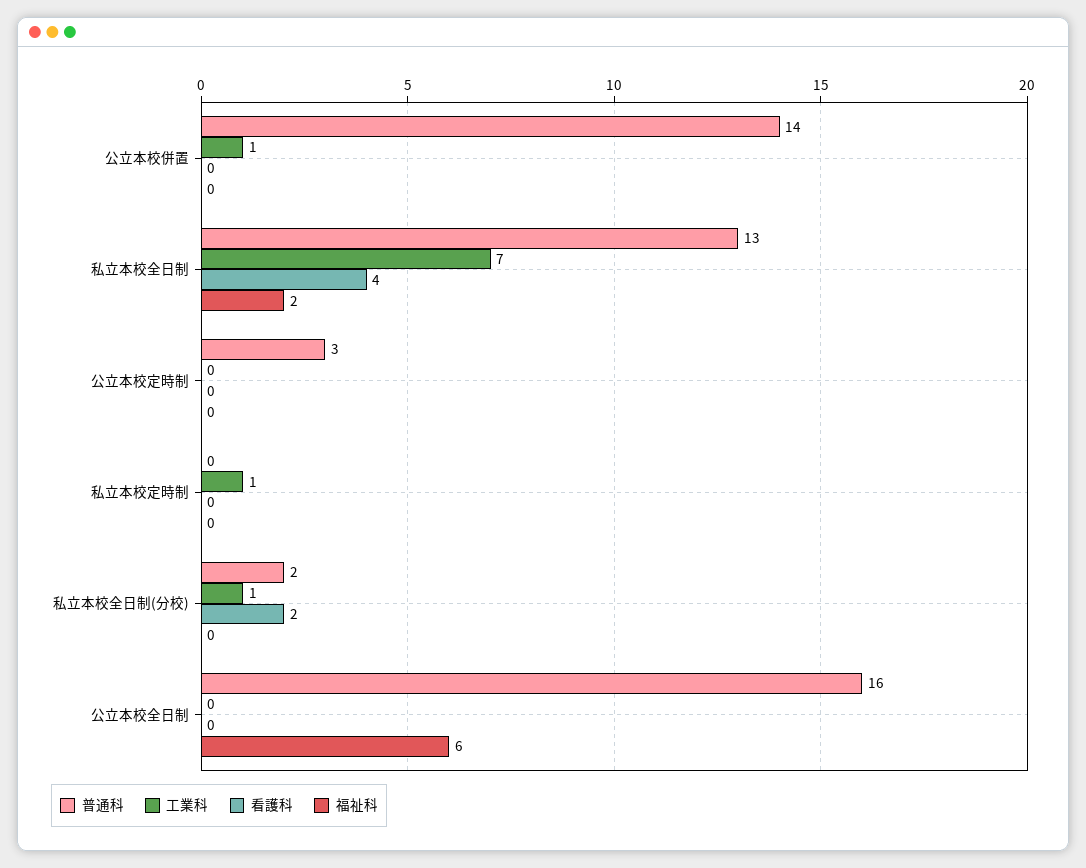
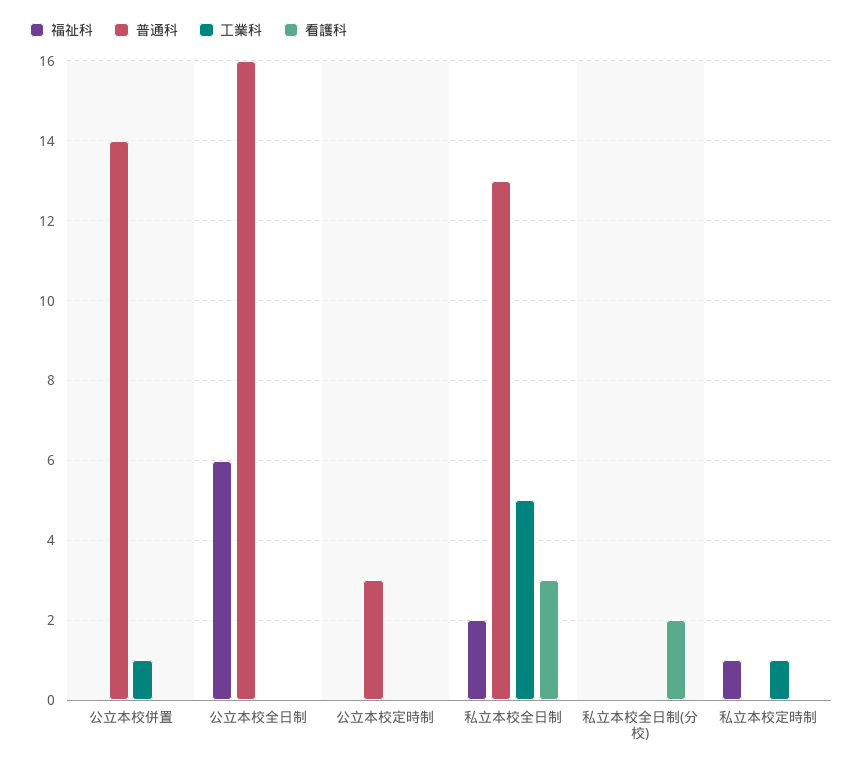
工業科, 私立本校全日制: 7 -> 5
看護科, 私立本校全日制: 4 -> 3
福祉科, 私立本校定時制: 0 -> 1
普通科, 私立本校全日制(分校): 2 -> 0
工業科, 私立本校全日制(分校): 1 -> 0

